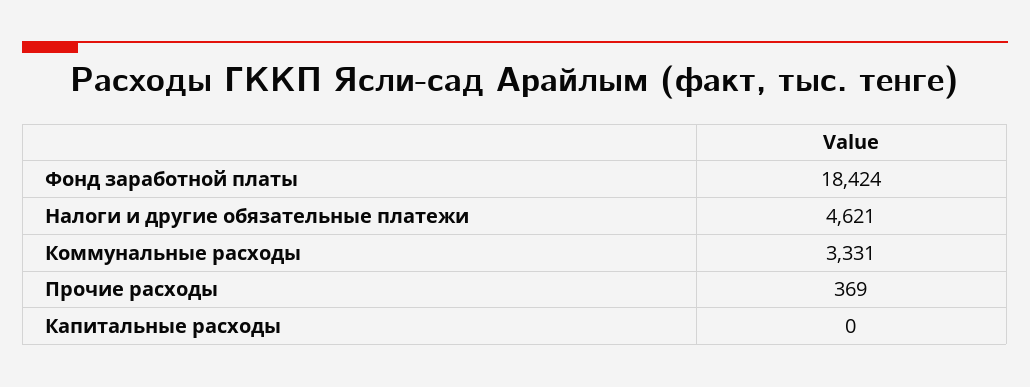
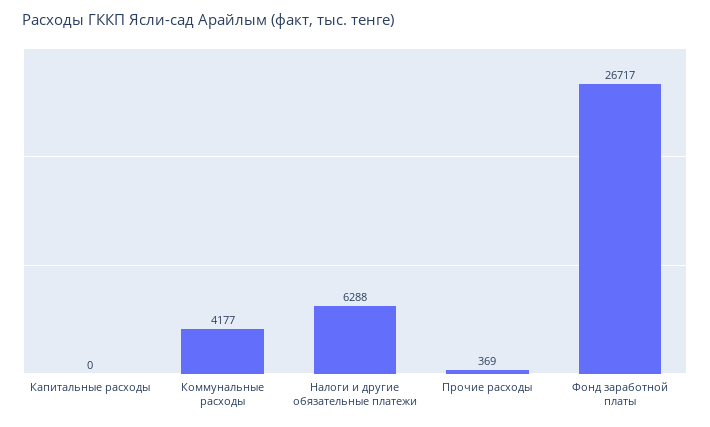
Фонд заработной платы: 18424 -> 26717
Налоги и другие обязательные платежи: 4621 -> 6288
Коммунальные расходы: 3331 -> 4177

